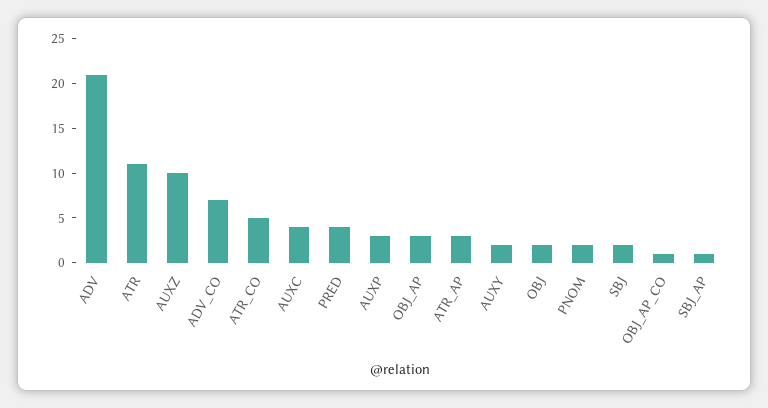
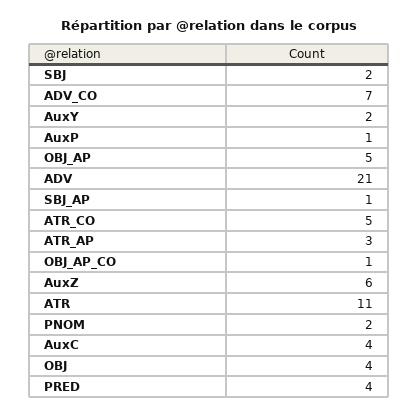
AUXZ: 10 -> 6
AUXP: 3 -> 1
OBJ_AP: 3 -> 5
OBJ: 2 -> 4

